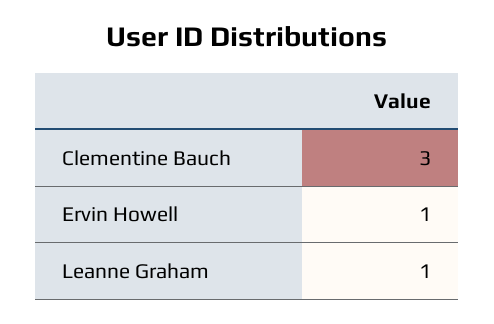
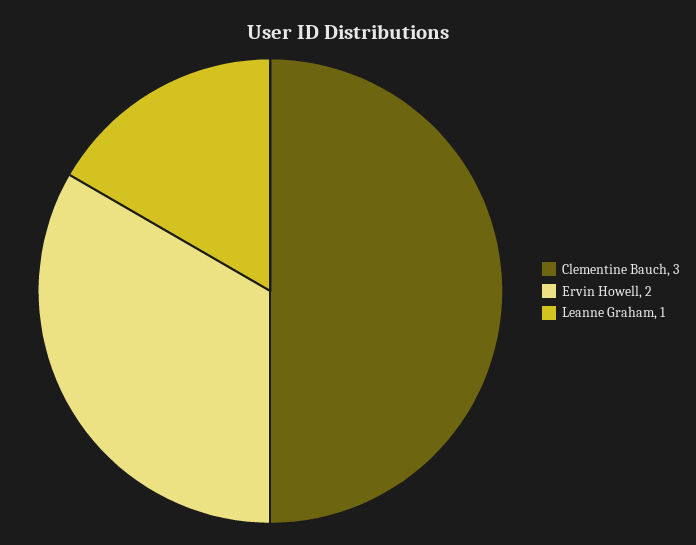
Ervin Howell: 1 -> 2

